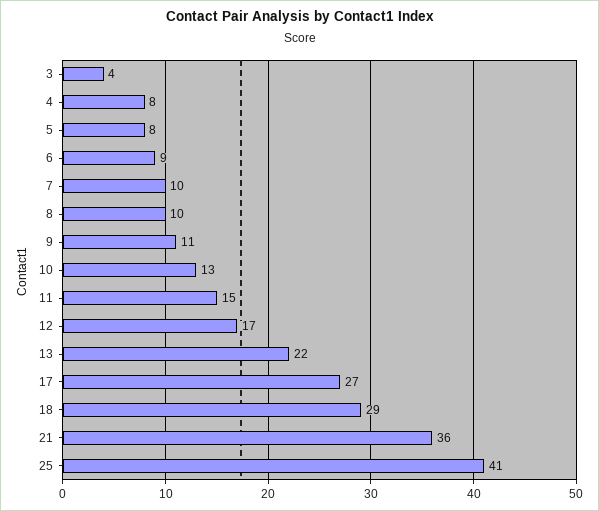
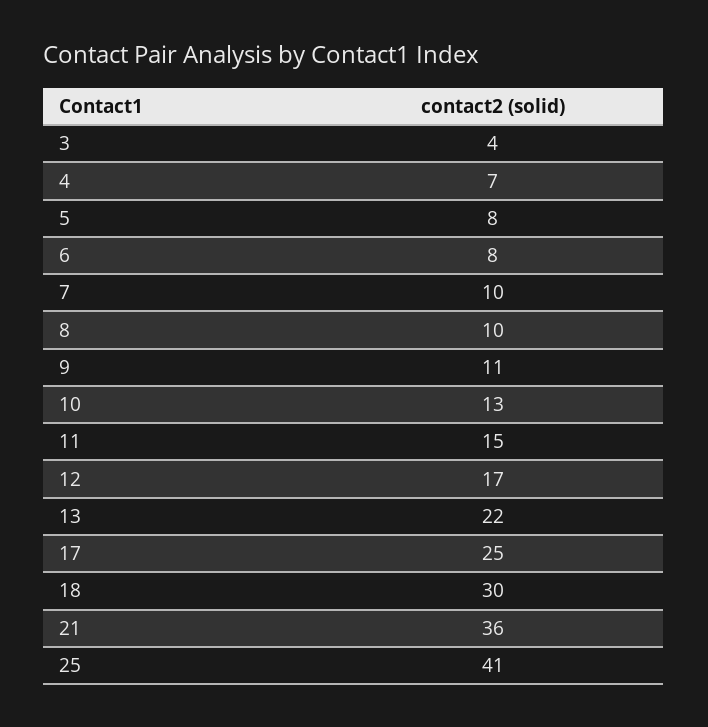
4: 8 -> 7
6: 9 -> 8
17: 27 -> 25
18: 29 -> 30

